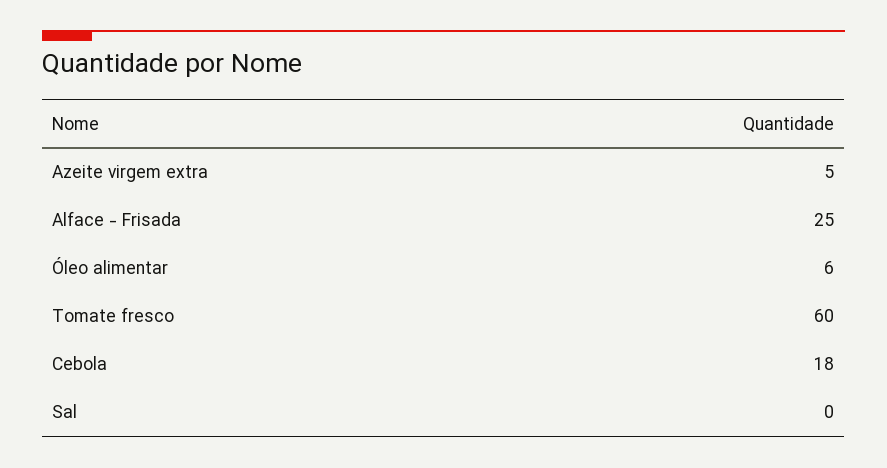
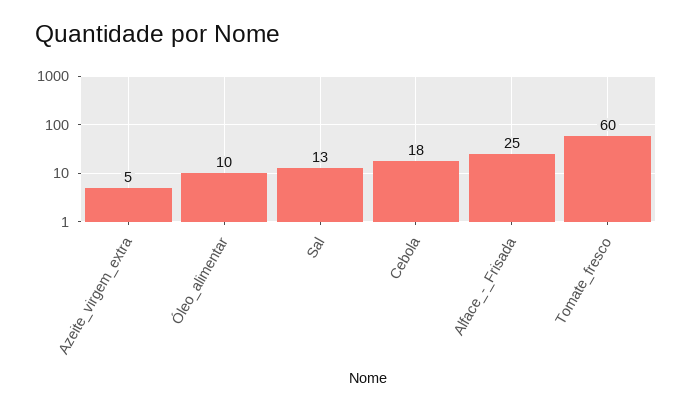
Óleo alimentar: 6 -> 10
Sal: 0 -> 13

